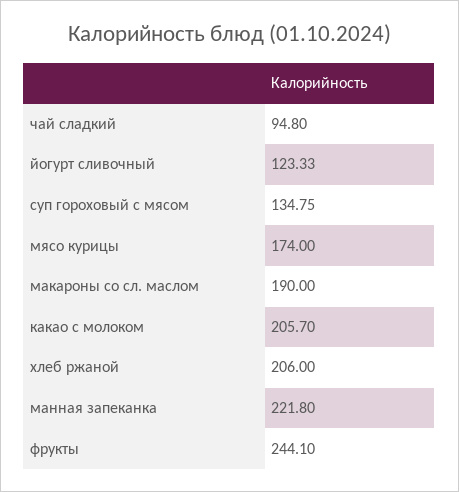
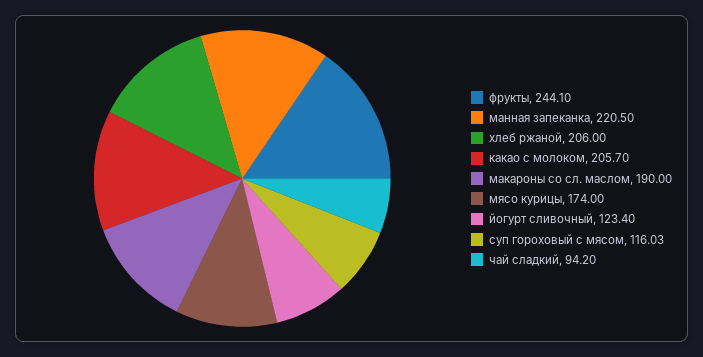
чай сладкий: 94.8 -> 94.2
йогурт сливочный: 123.33 -> 123.4
суп гороховый с мясом: 134.75 -> 116.03
манная запеканка: 221.8 -> 220.5

